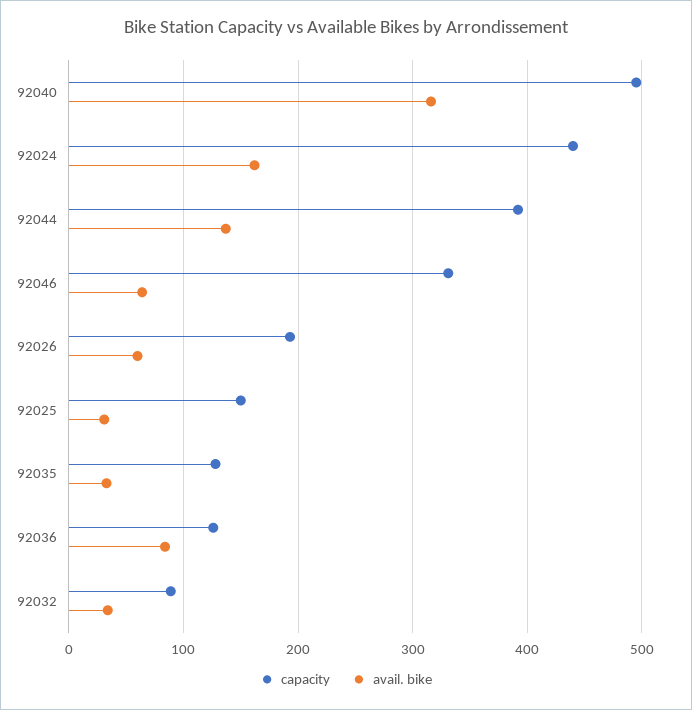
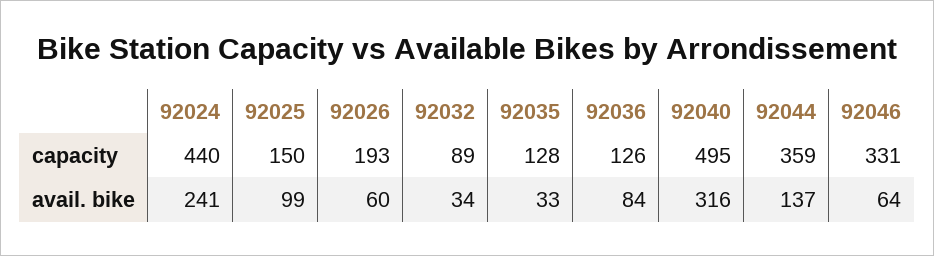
avail. bike, 92024: 160 -> 241
capacity, 92044: 390 -> 359
avail. bike, 92025: 30 -> 99

